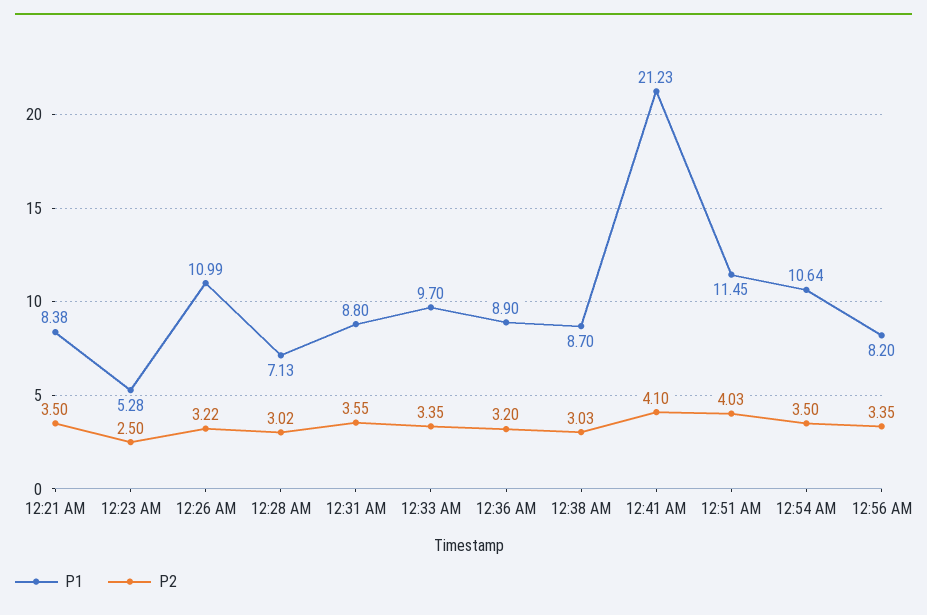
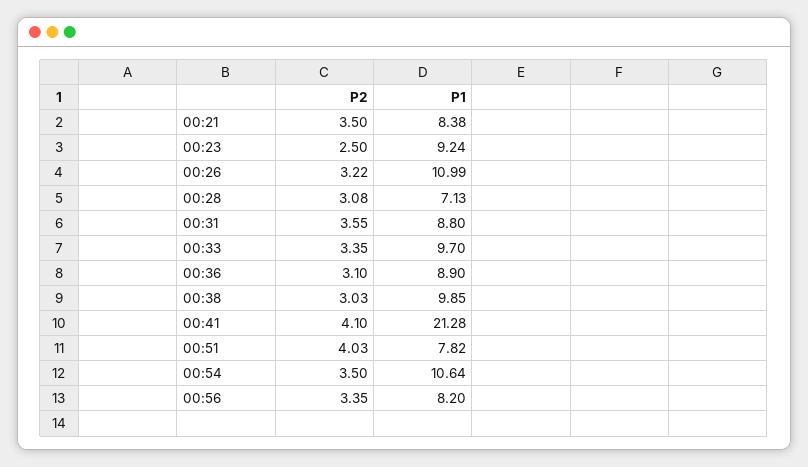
P1, 12:23 AM: 5.28 -> 9.24
P2, 12:28 AM: 3.02 -> 3.08
P2, 12:36 AM: 3.2 -> 3.1
P1, 12:38 AM: 8.7 -> 9.85
P1, 12:41 AM: 21.23 -> 21.28
P1, 12:51 AM: 11.45 -> 7.82

